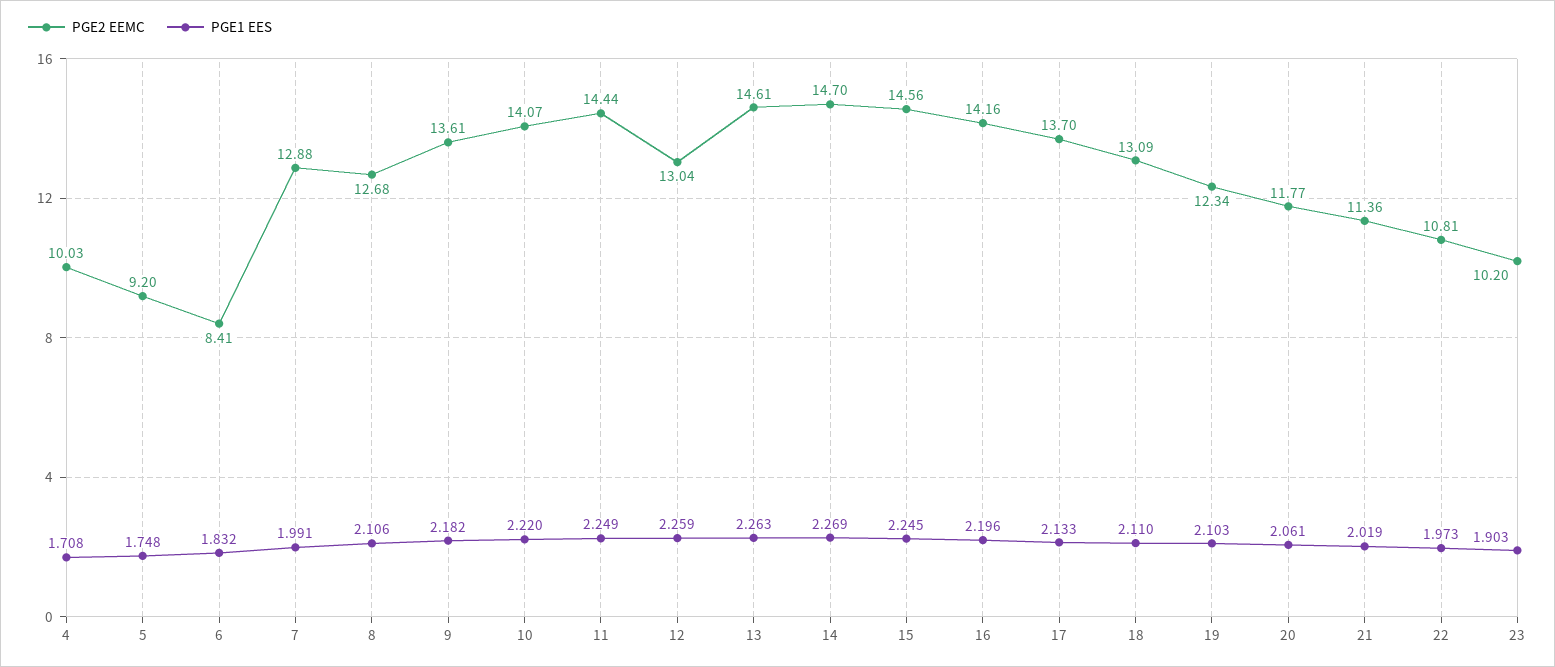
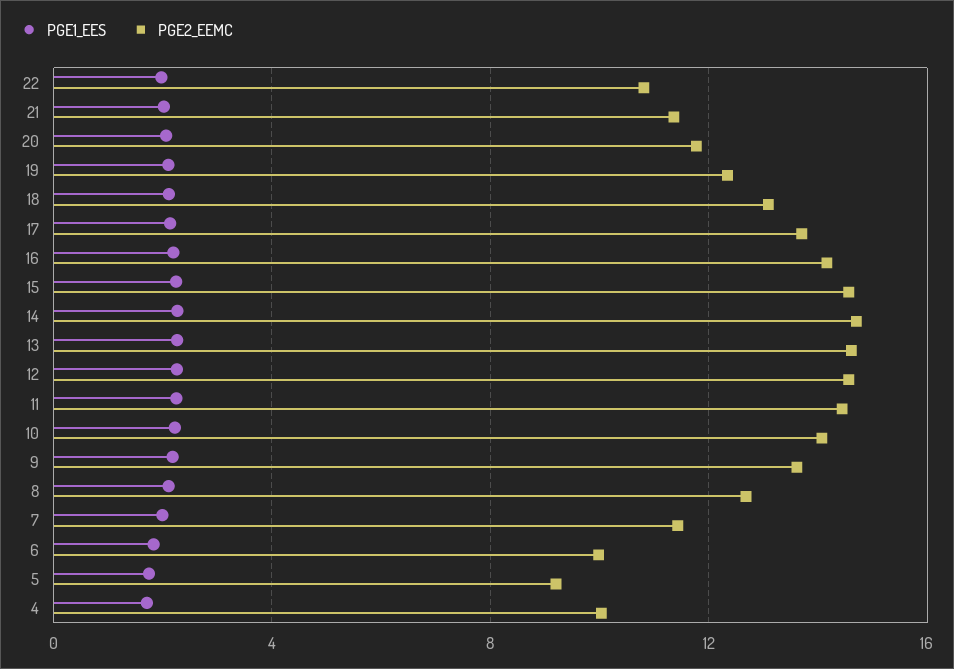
PGE2 EEMC, 6: 8.41 -> 10
PGE2 EEMC, 7: 12.88 -> 11.5
PGE2 EEMC, 12: 13.04 -> 14.5
PGE2 EEMC, 23: 10.2 -> none
PGE1 EES, 23: 1.903 -> none

